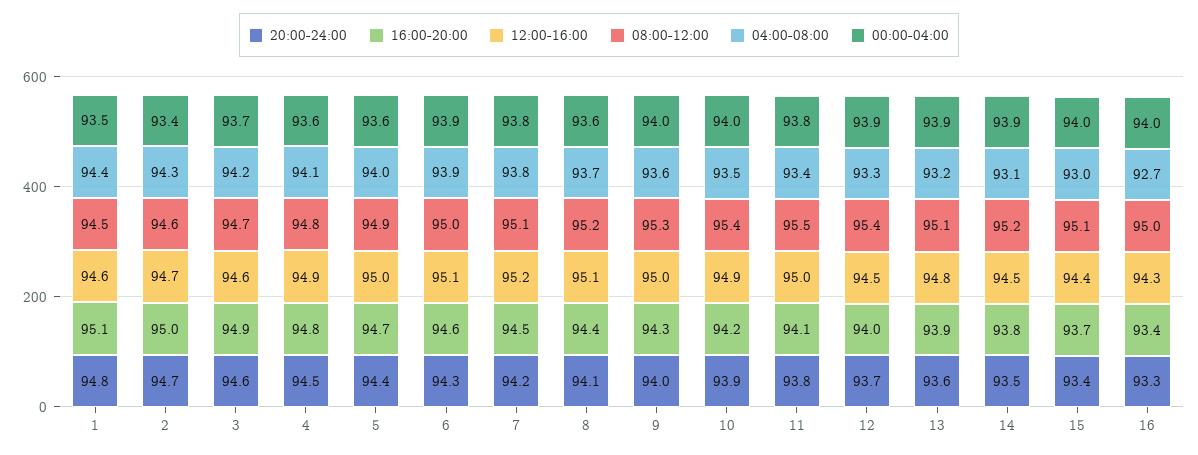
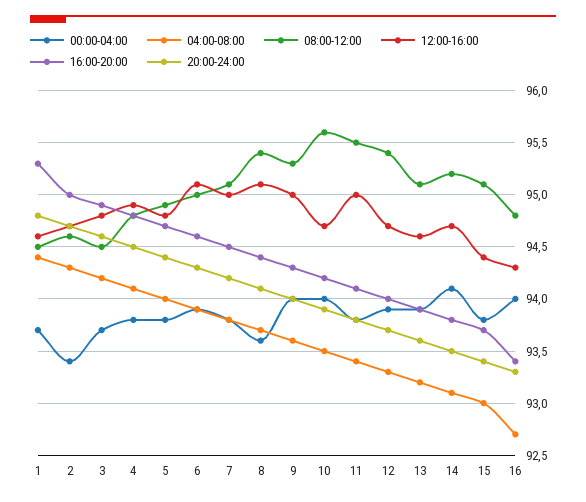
16:00-20:00, 1: 95.1 -> 95.3
00:00-04:00, 1: 93.5 -> 93.7
12:00-16:00, 3: 94.6 -> 94.8
08:00-12:00, 3: 94.7 -> 94.5
00:00-04:00, 4: 93.6 -> 93.8
12:00-16:00, 5: 95 -> 94.8
00:00-04:00, 5: 93.6 -> 93.8
12:00-16:00, 7: 95.2 -> 95
08:00-12:00, 8: 95.2 -> 95.4
12:00-16:00, 10: 94.9 -> 94.7
08:00-12:00, 10: 95.4 -> 95.6
12:00-16:00, 12: 94.5 -> 94.7
12:00-16:00, 13: 94.8 -> 94.6
12:00-16:00, 14: 94.5 -> 94.7
00:00-04:00, 14: 93.9 -> 94.1
00:00-04:00, 15: 94 -> 93.8
08:00-12:00, 16: 95 -> 94.8

